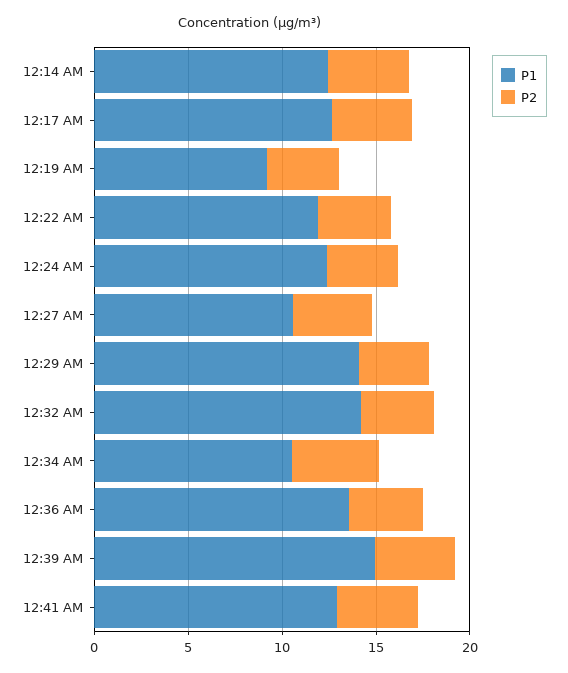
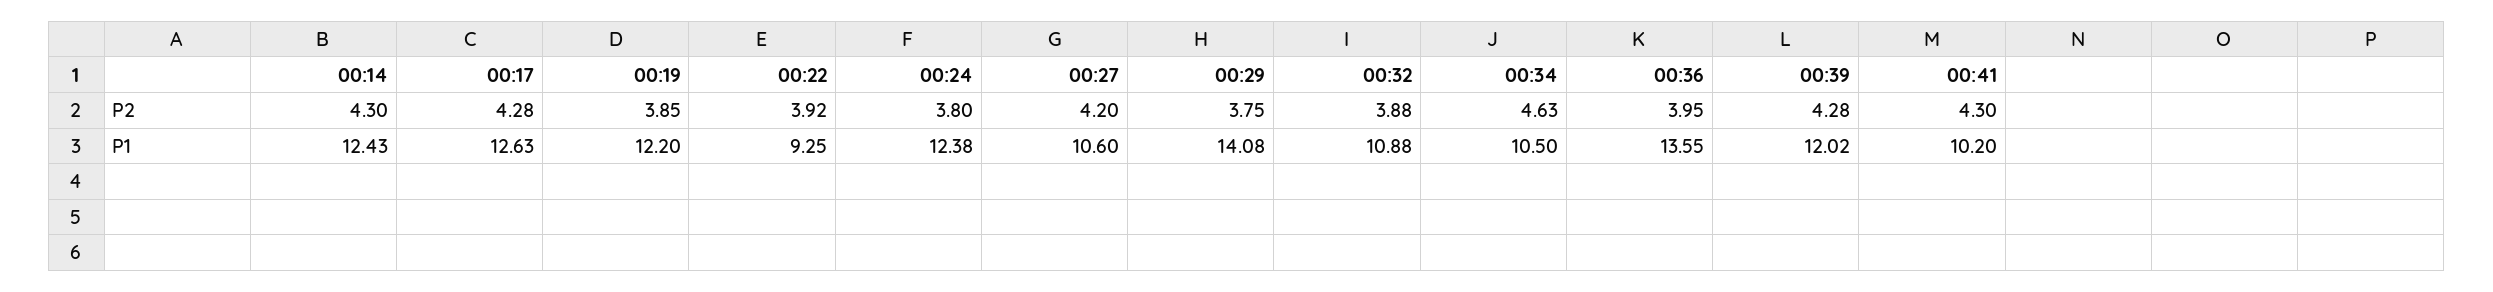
P1, 12:19 AM: 9 -> 12.2
P1, 12:22 AM: 12 -> 9.25
P1, 12:32 AM: 14 -> 10.88
P1, 12:39 AM: 15 -> 12.02
P1, 12:41 AM: 13 -> 10.2

